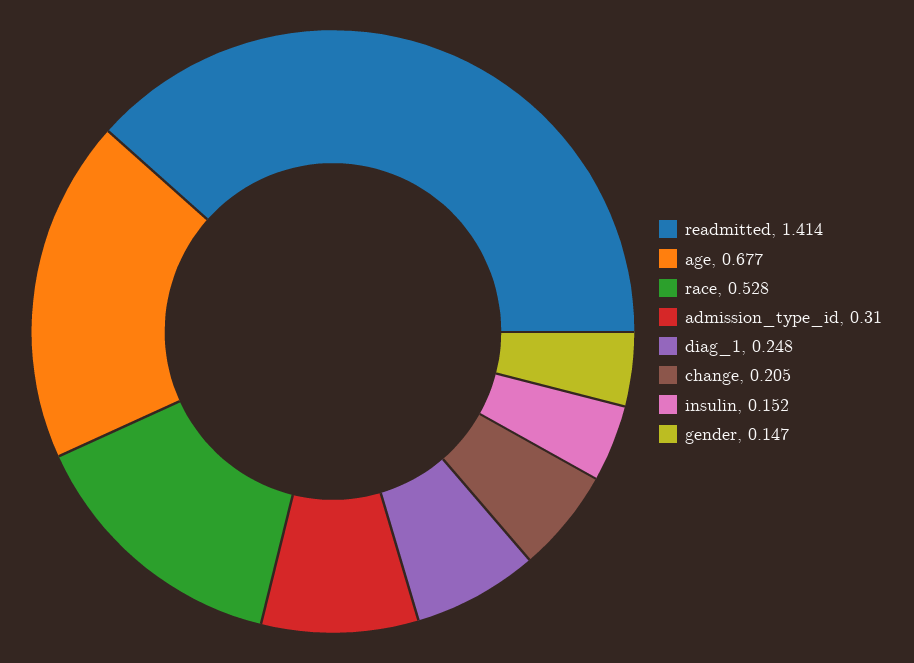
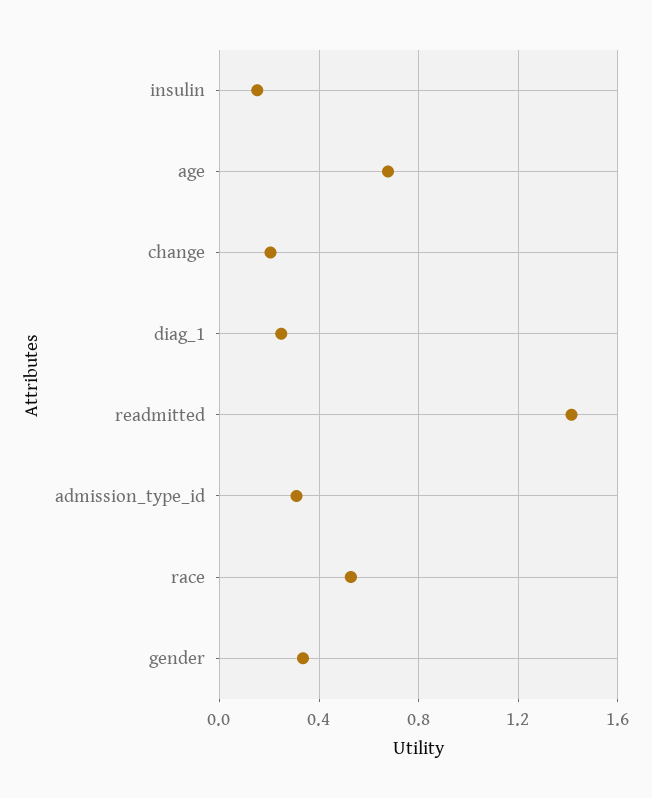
gender: 0.147 -> 0.35

